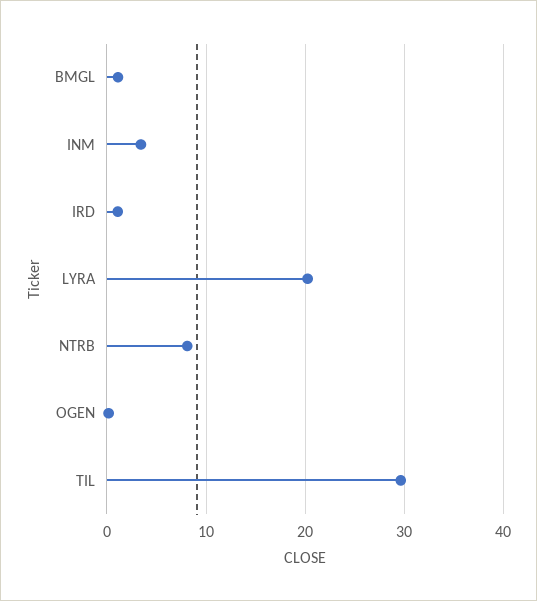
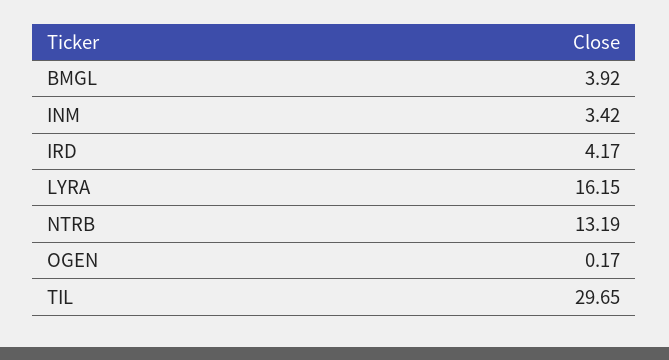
BMGL: 1 -> 3.92
IRD: 1 -> 4.17
LYRA: 20 -> 16.15
NTRB: 8 -> 13.19

